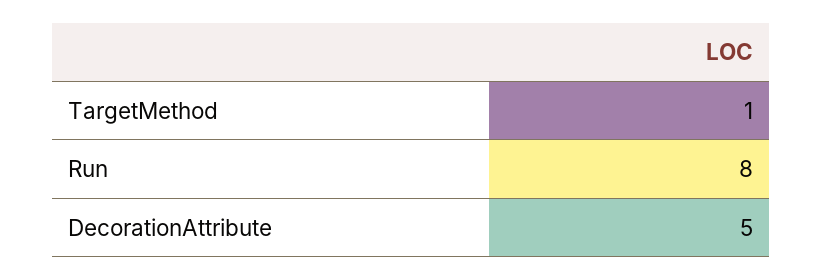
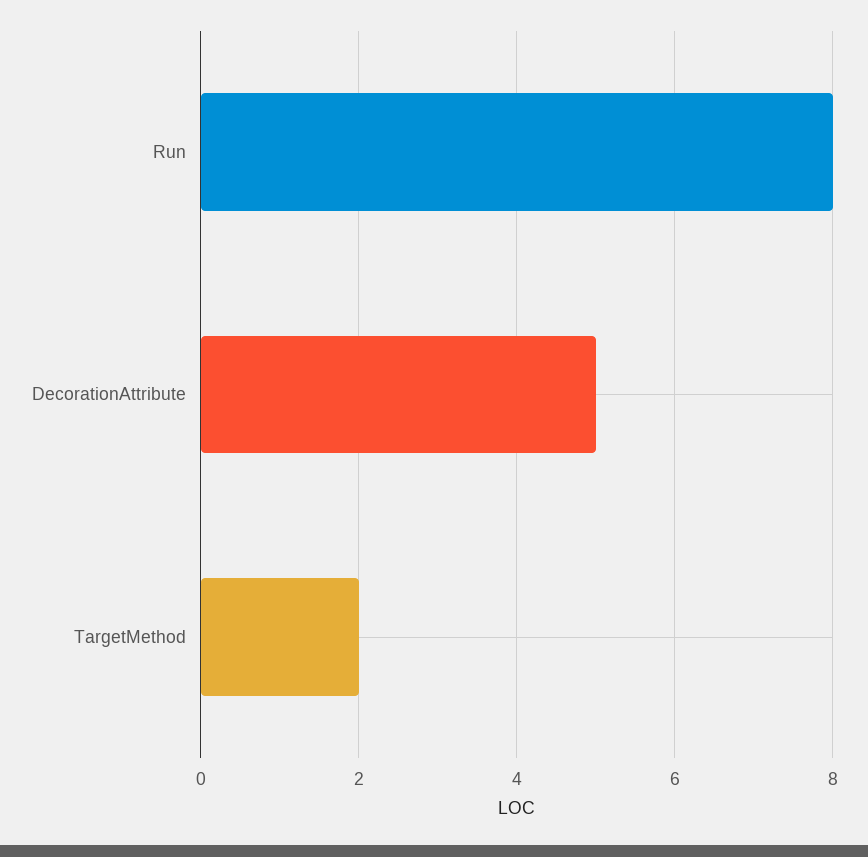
TargetMethod: 1 -> 2

